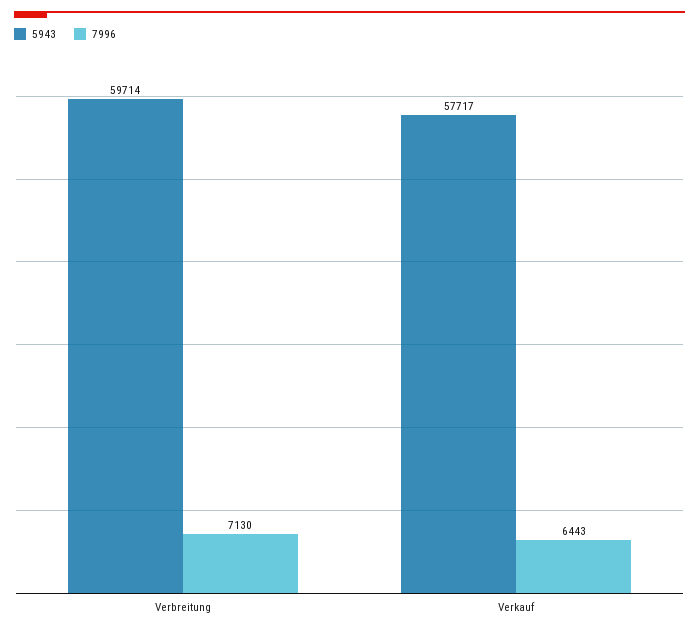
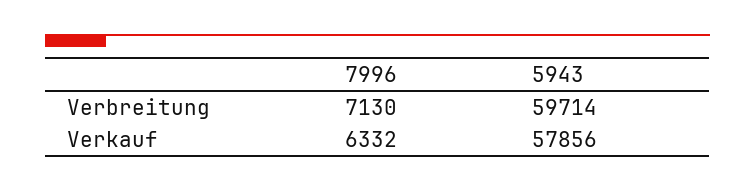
5943, Verkauf: 57717 -> 57856
7996, Verkauf: 6443 -> 6332

